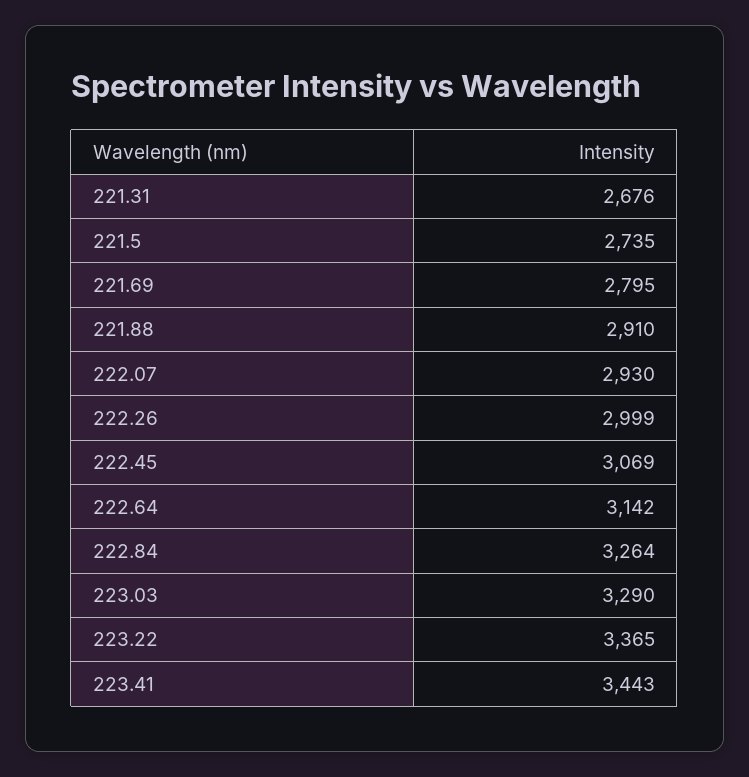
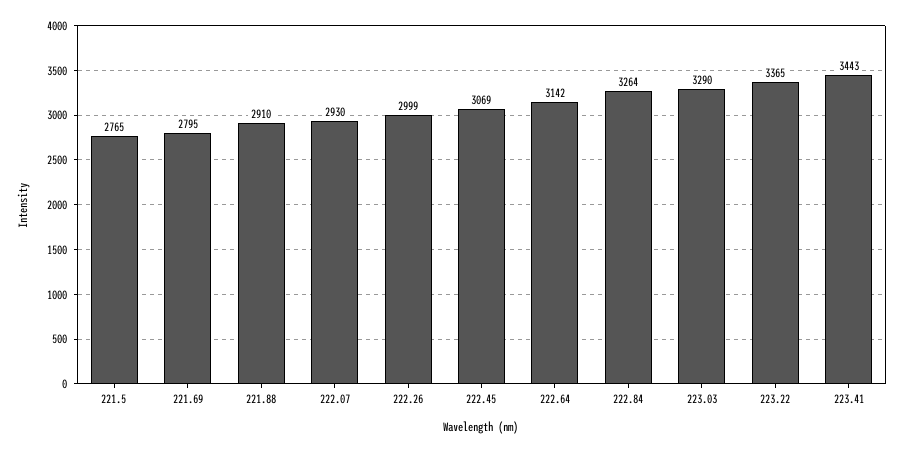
221.31: 2676 -> none
221.5: 2735 -> 2765

